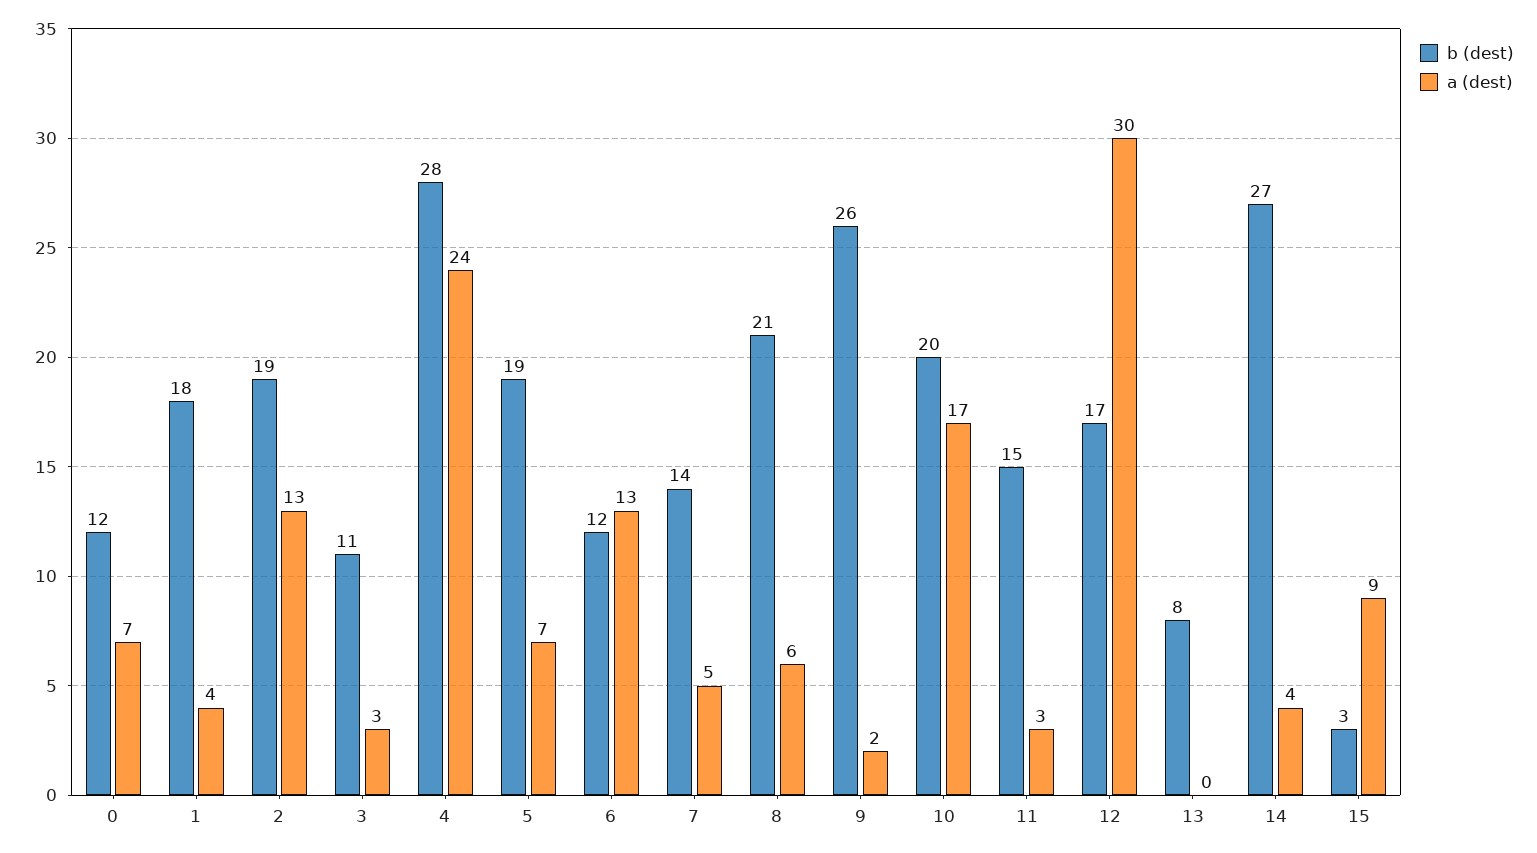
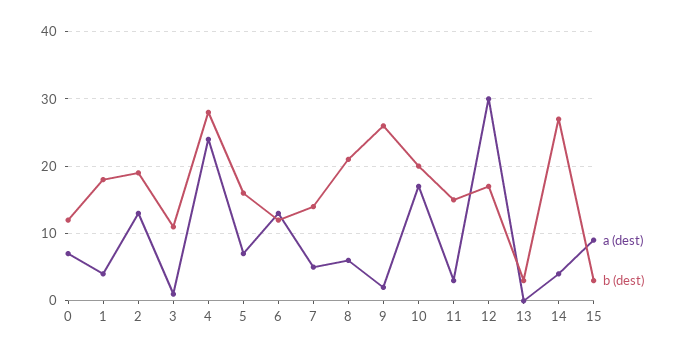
a (dest), 3: 3 -> 1
b (dest), 5: 19 -> 16
b (dest), 13: 8 -> 3

